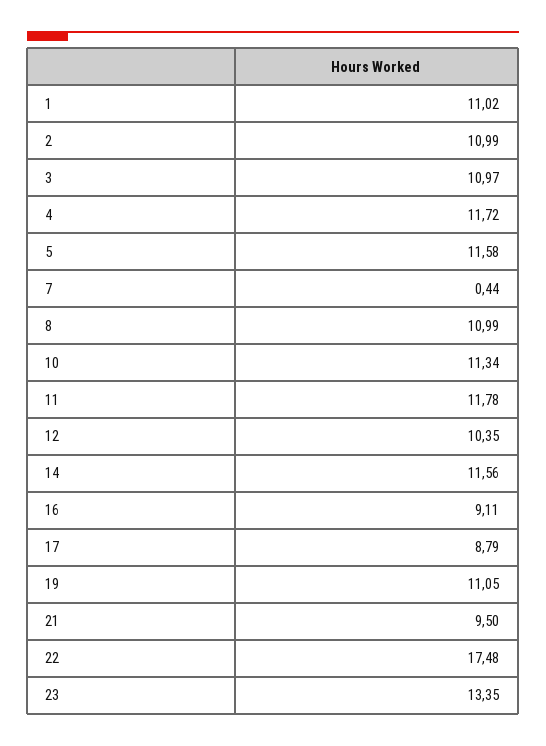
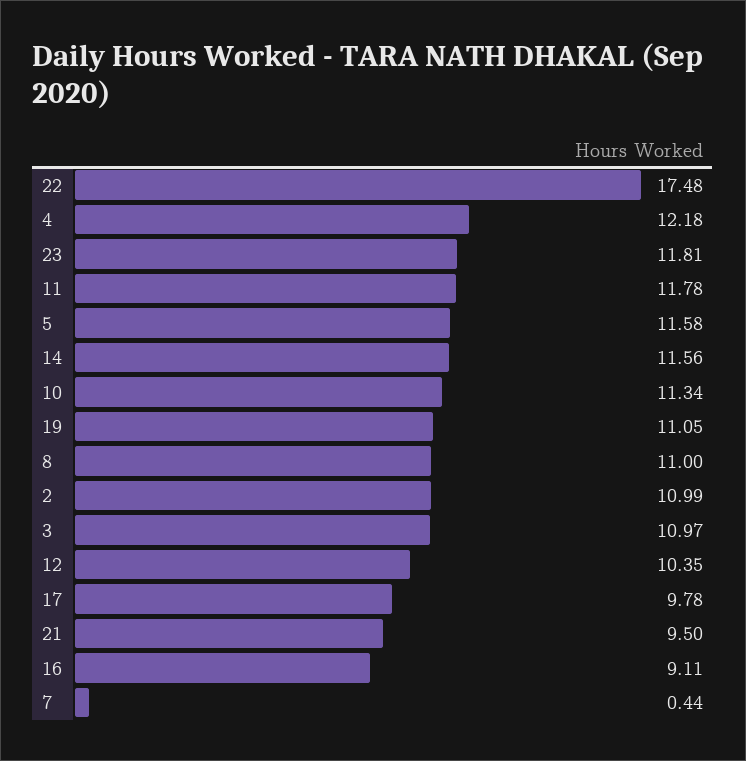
1: 11.02 -> none
4: 11.72 -> 12.18
8: 10.99 -> 11
17: 8.79 -> 9.78
23: 13.35 -> 11.81

